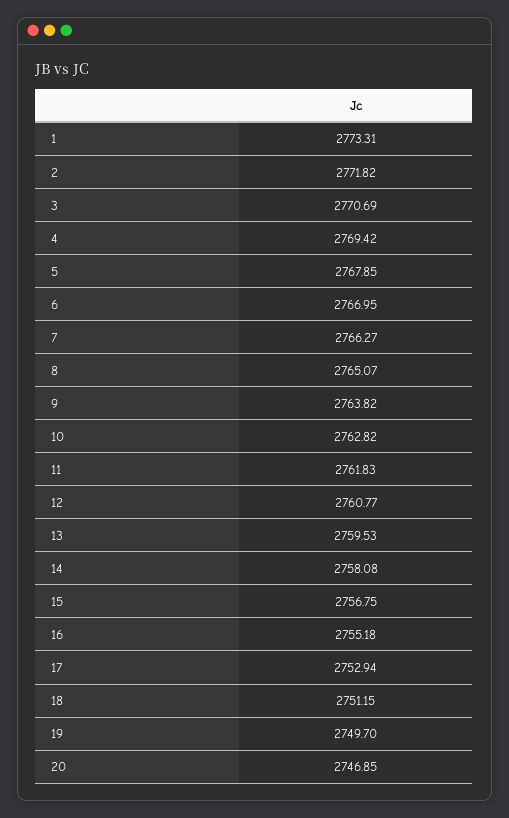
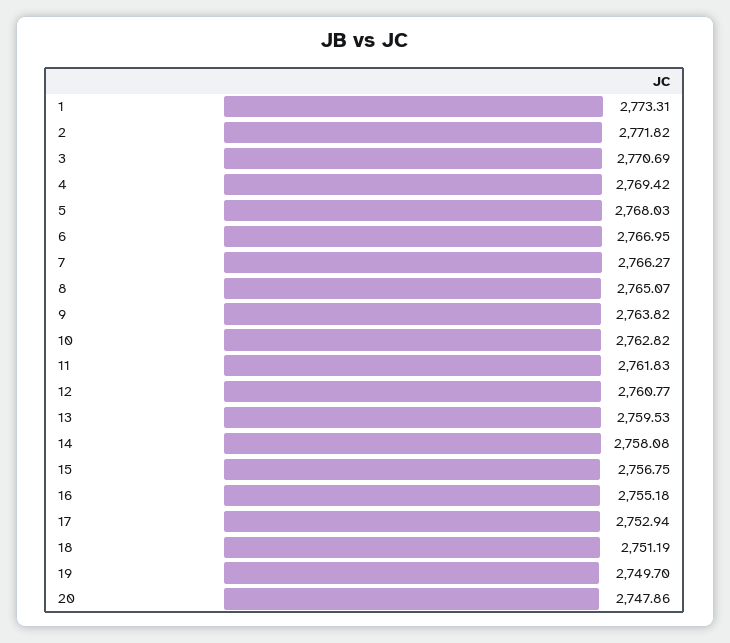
5: 2767.85 -> 2768.03
18: 2751.15 -> 2751.19
20: 2746.85 -> 2747.86

